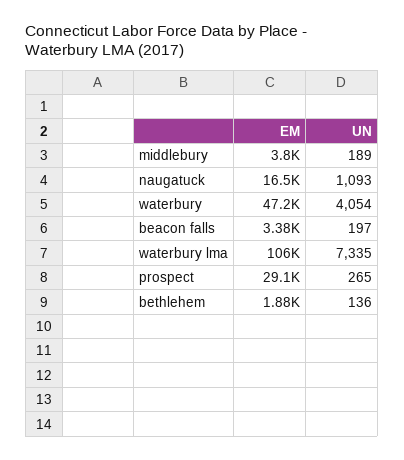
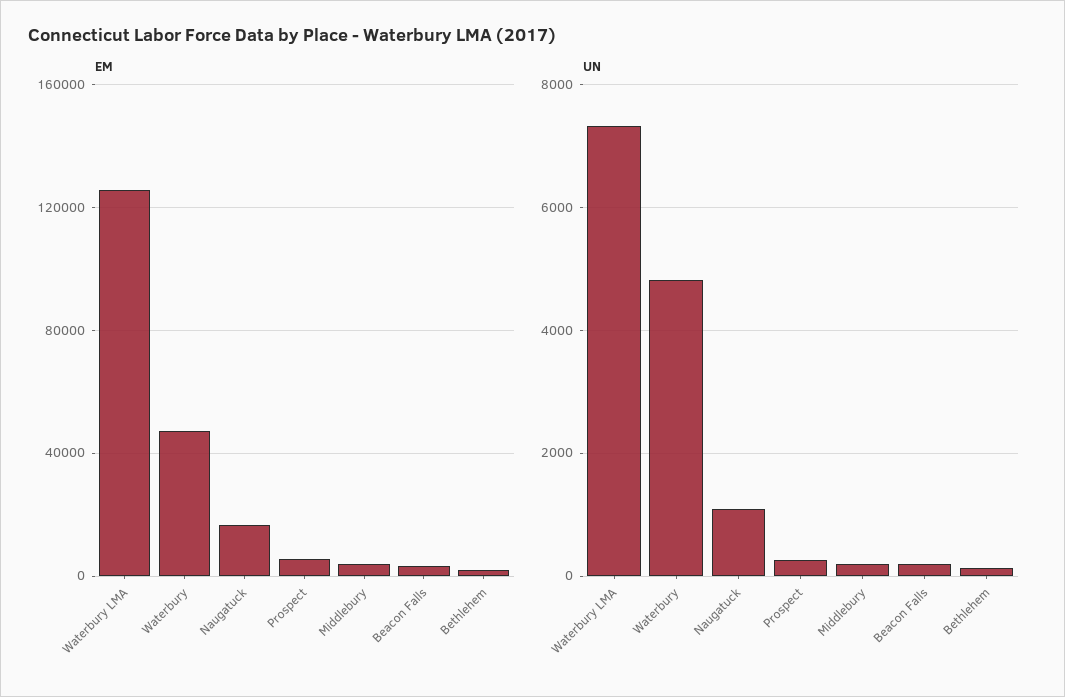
UN, waterbury: 4054 -> 4800
EM, waterbury lma: 106000 -> 125000
EM, prospect: 29100 -> 5000

